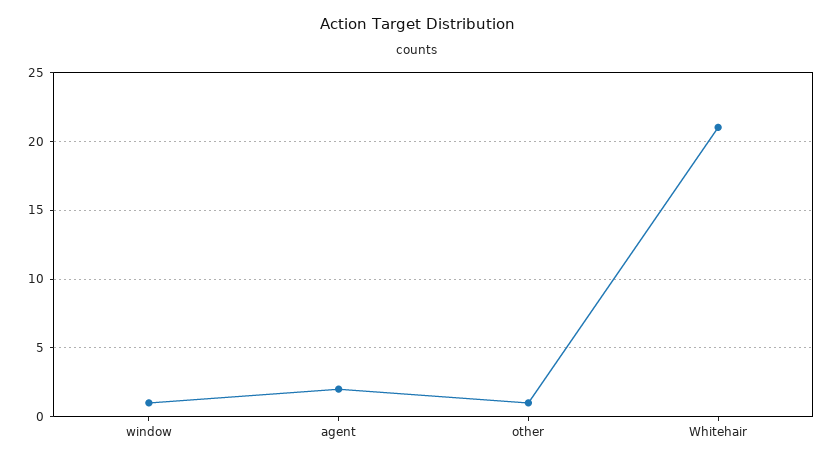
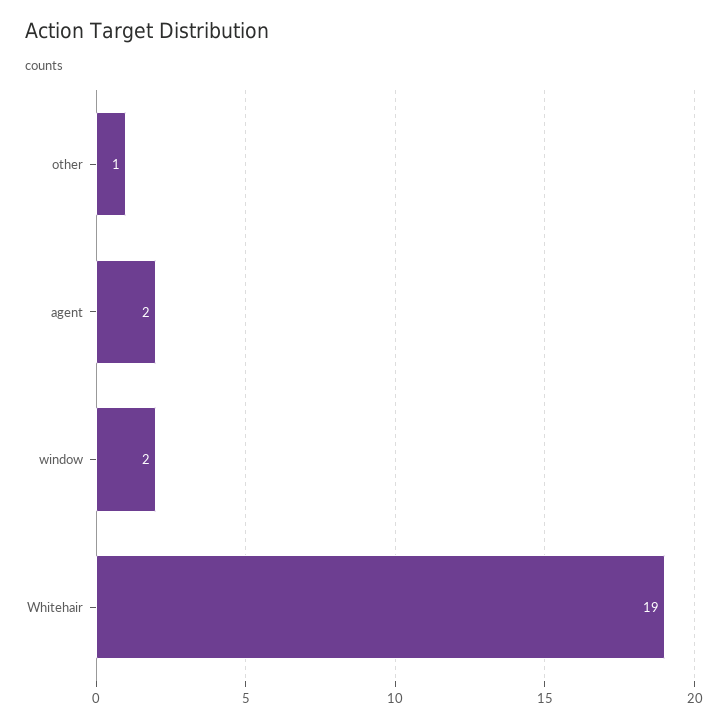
window: 1 -> 2
Whitehair: 21 -> 19

